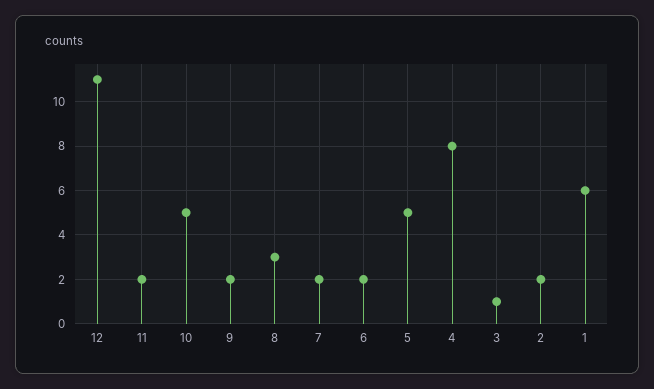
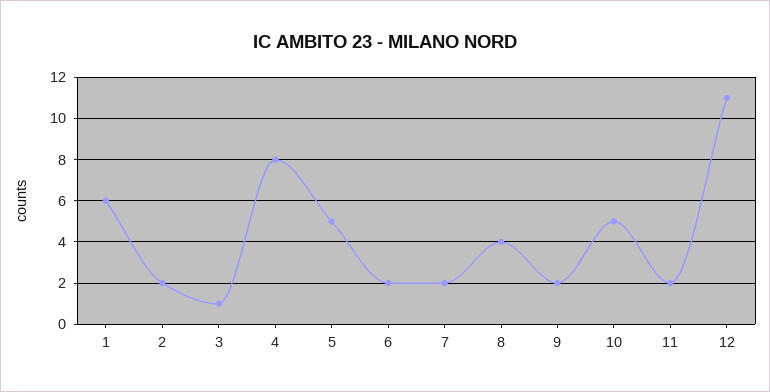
8: 3 -> 4

